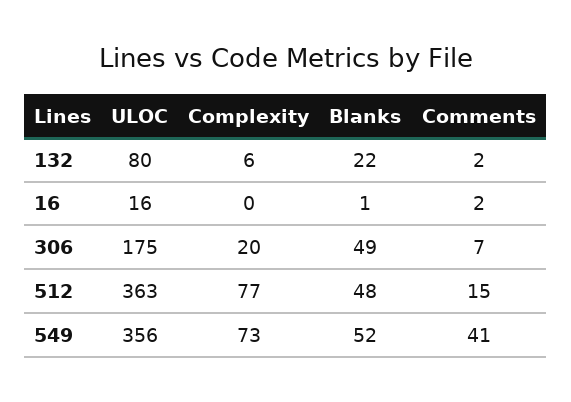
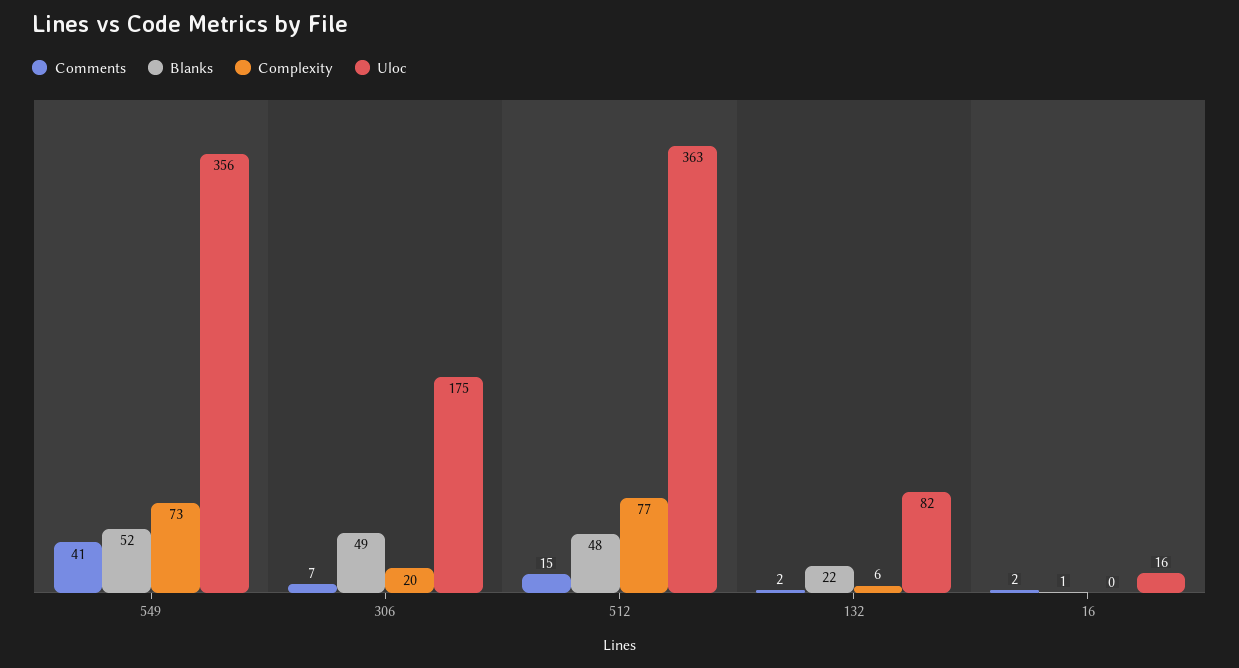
ULOC, 132: 80 -> 82

